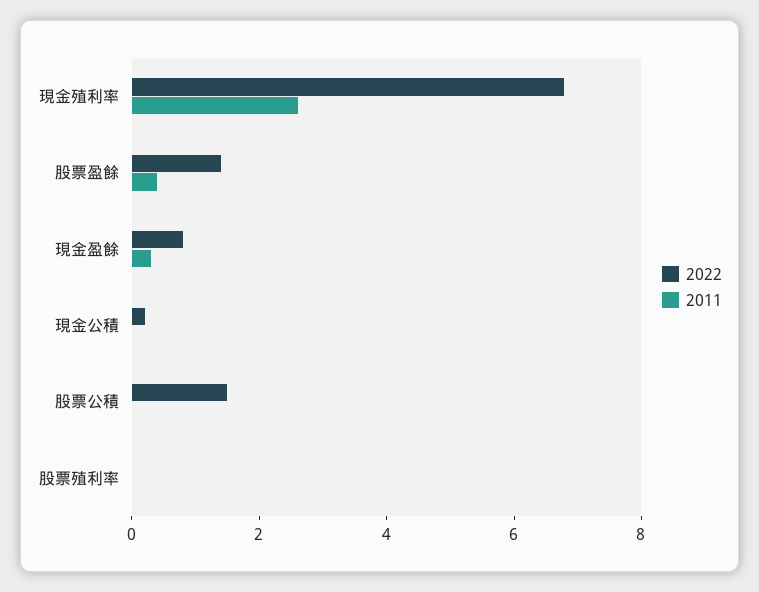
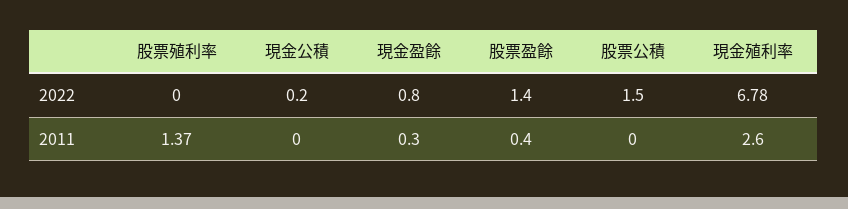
2011, 股票殖利率: 0 -> 1.37

